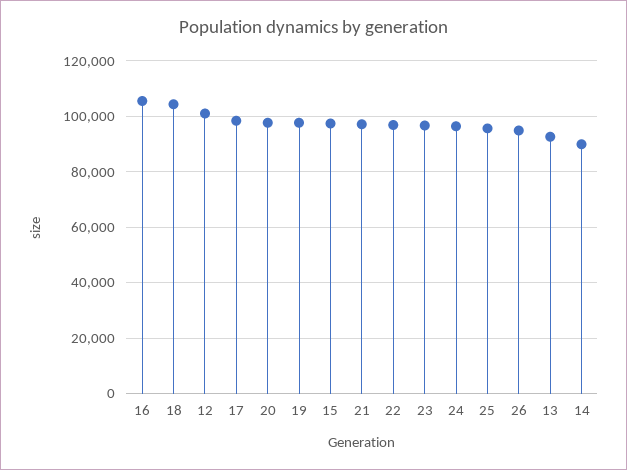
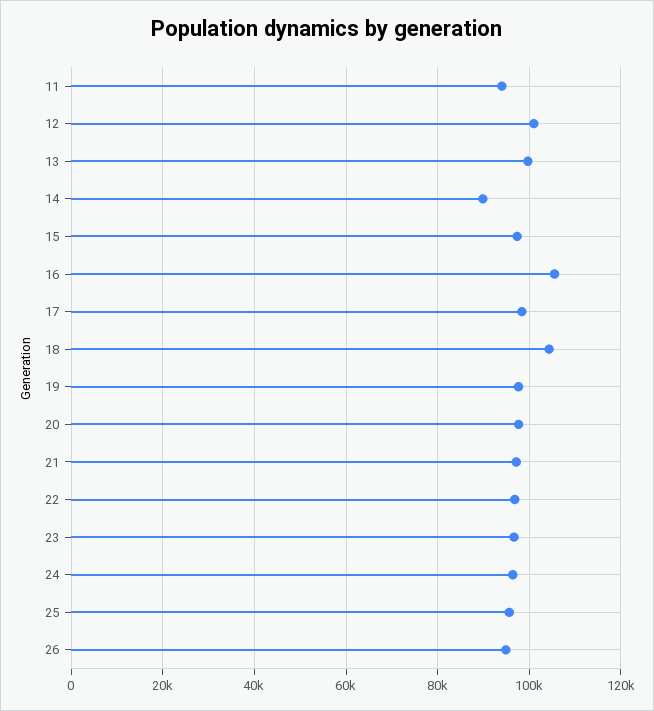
13: 92500 -> 100000
11: none -> 94000

